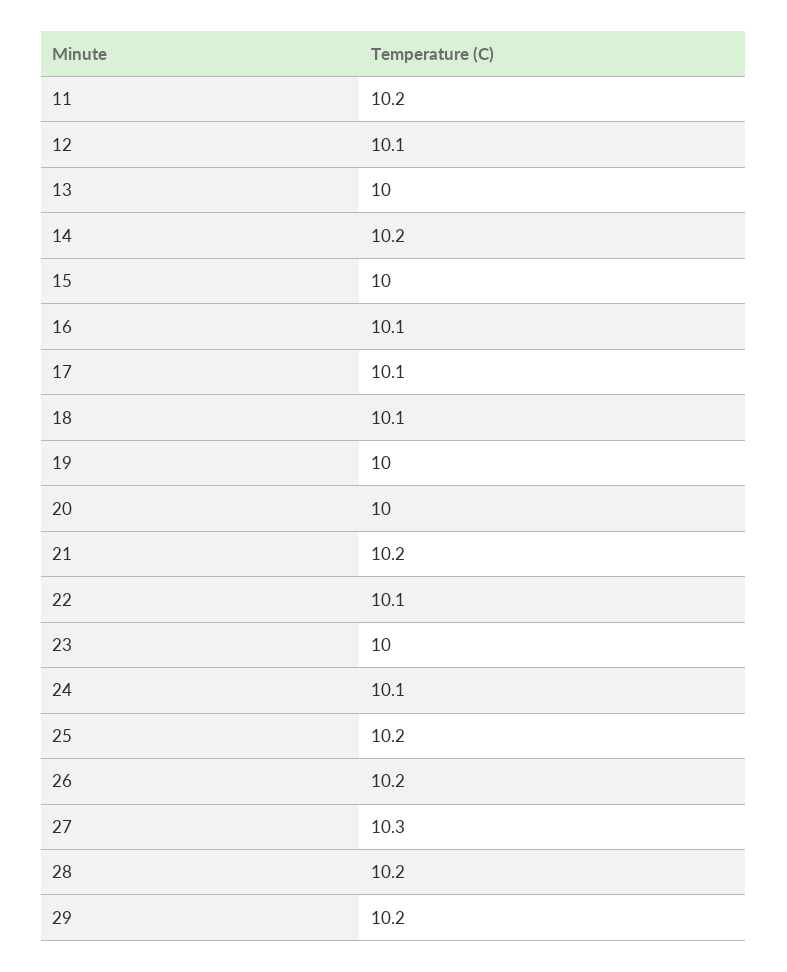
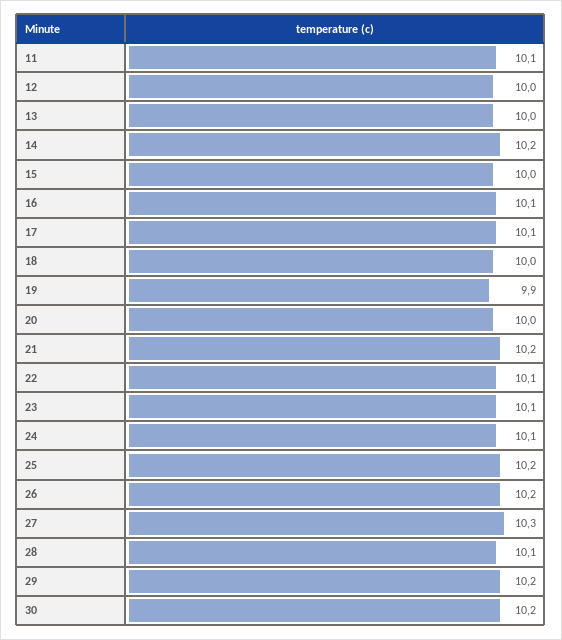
11: 10.2 -> 10.1
12: 10.1 -> 10
18: 10.1 -> 10
19: 10 -> 9.9
23: 10 -> 10.1
28: 10.2 -> 10.1
30: none -> 10.2

